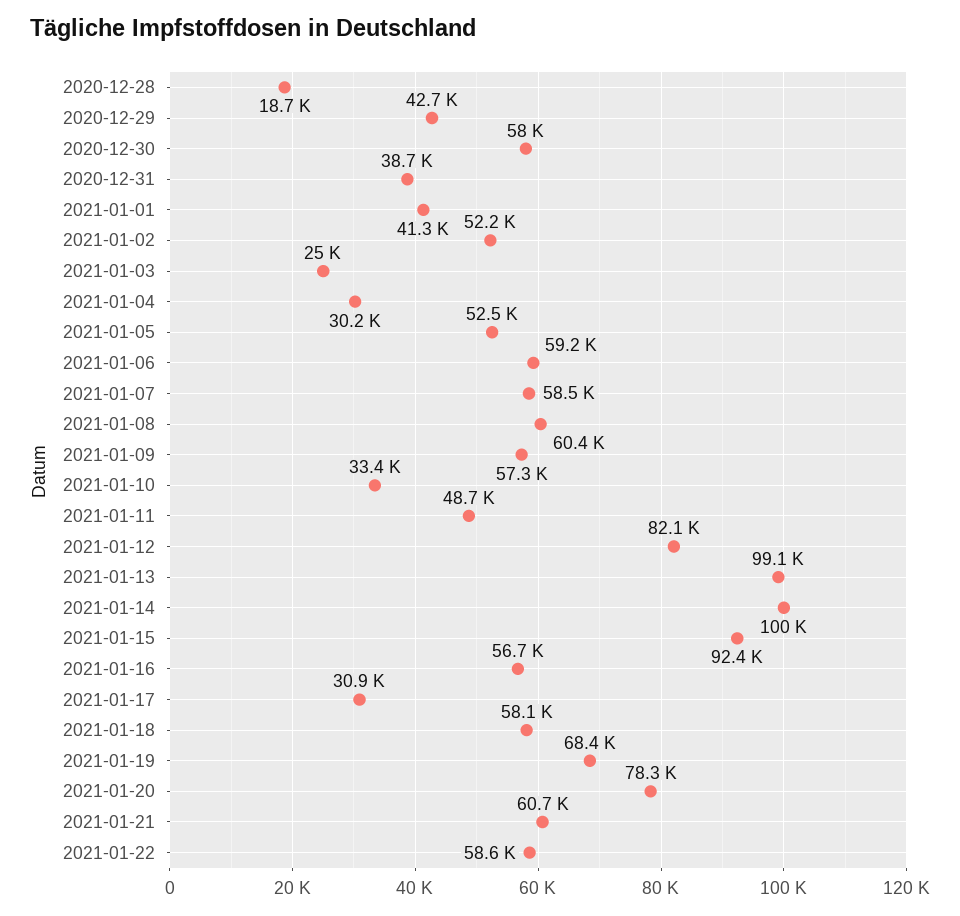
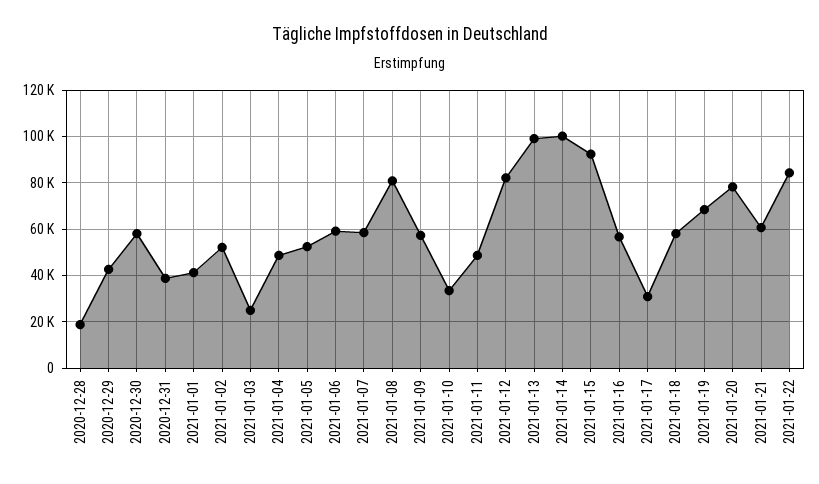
2021-01-04: 30200 -> 50000
2021-01-08: 60400 -> 80000
2021-01-22: 58600 -> 85000

